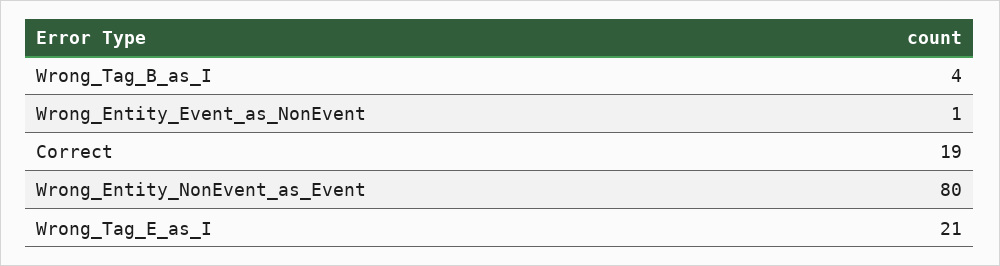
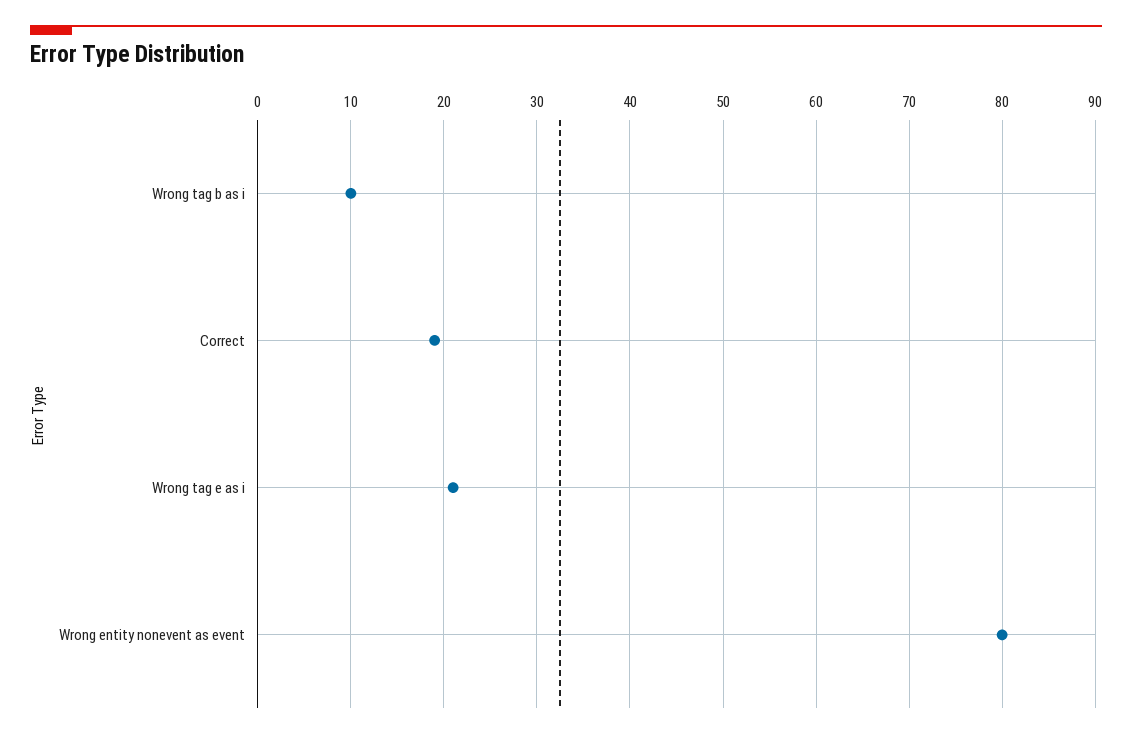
Wrong_Tag_B_as_I: 4 -> 10
Wrong_Entity_Event_as_NonEvent: 1 -> none

